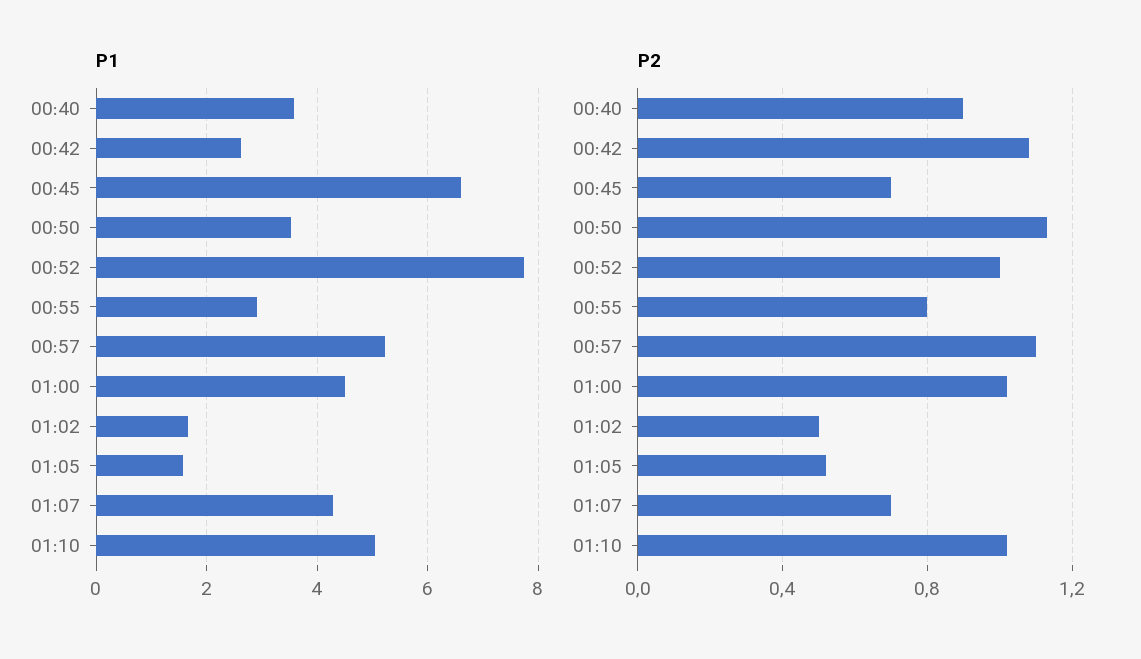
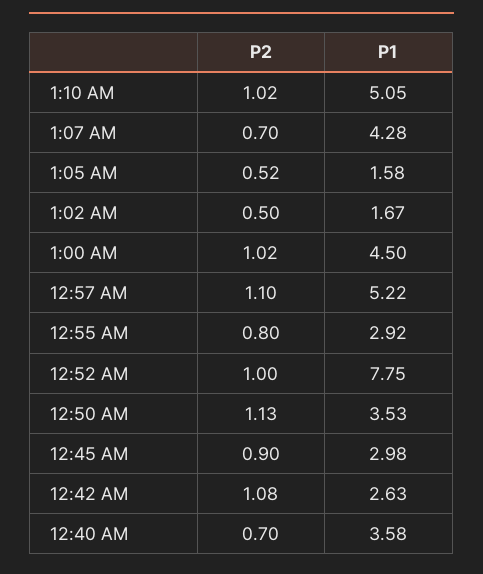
P1, 00:45: 6.6 -> 2.98
P2, 00:40: 0.9 -> 0.7
P2, 00:45: 0.7 -> 0.9

